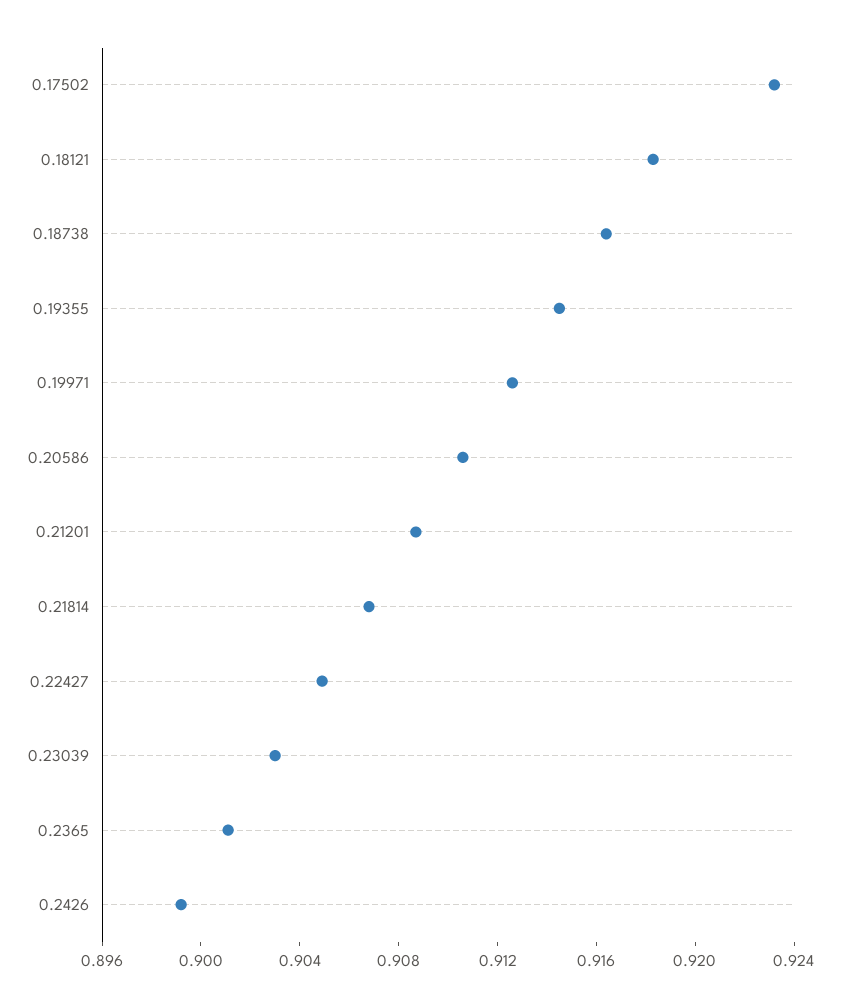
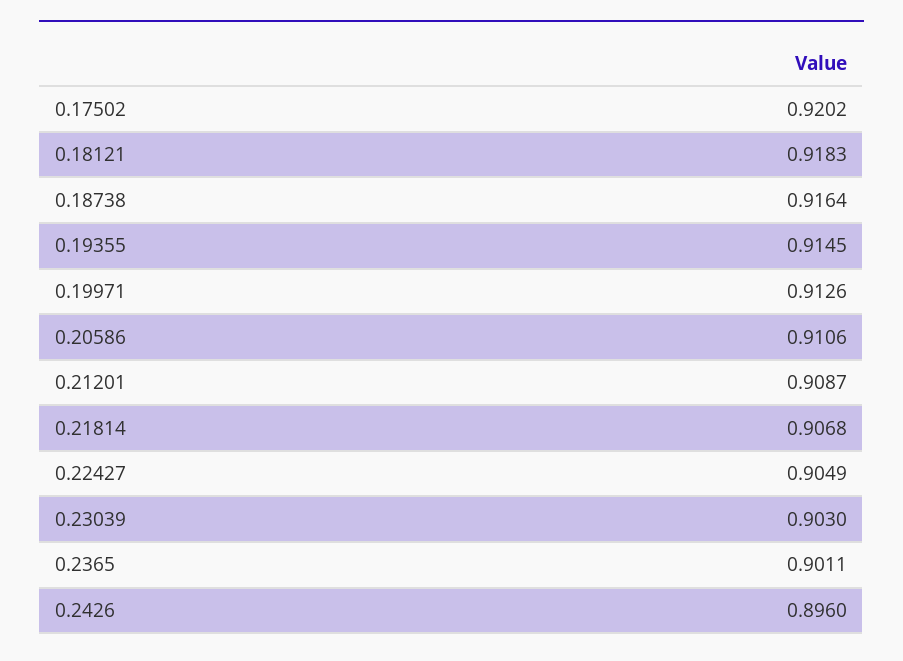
0.17502: 0.923 -> 0.9202
0.2426: 0.899 -> 0.896

